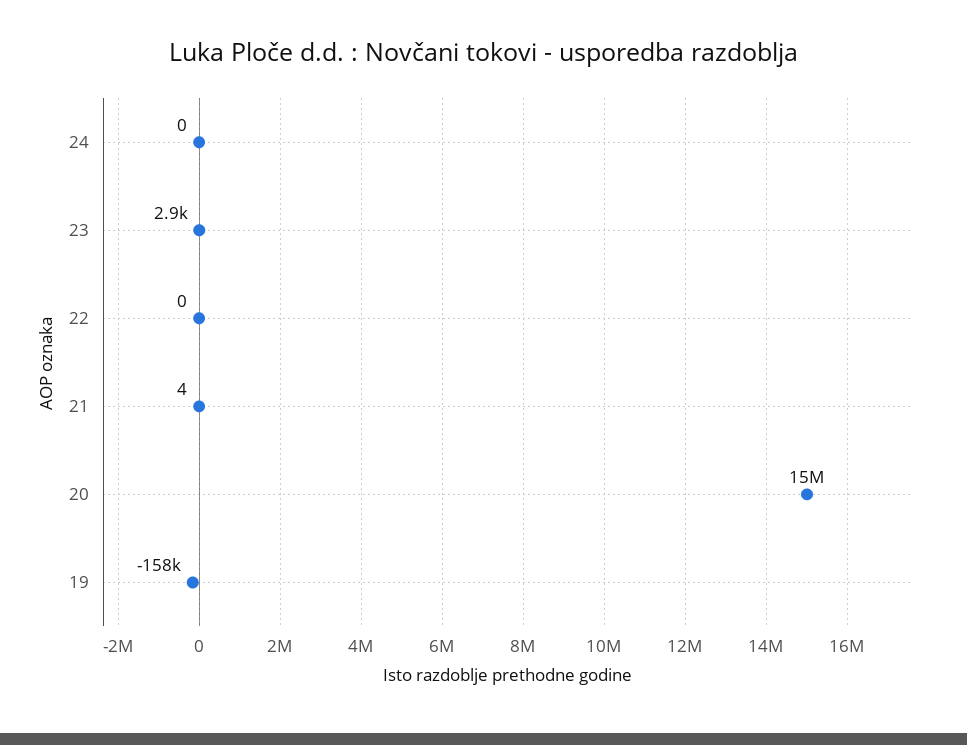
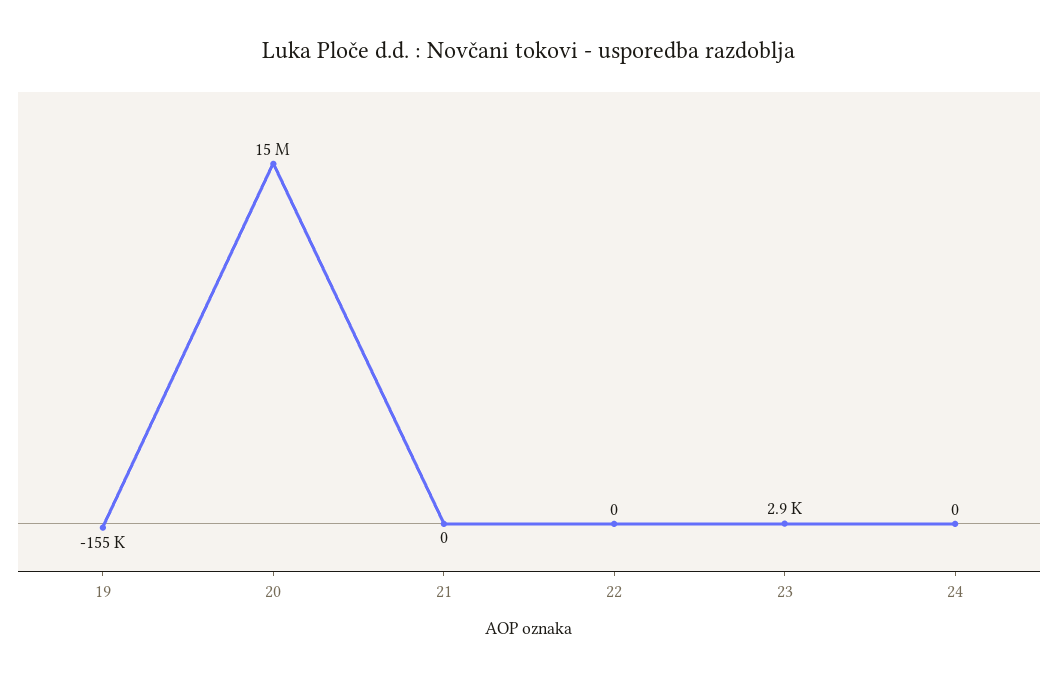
21: 4 -> 0
19: -158000 -> -155000

